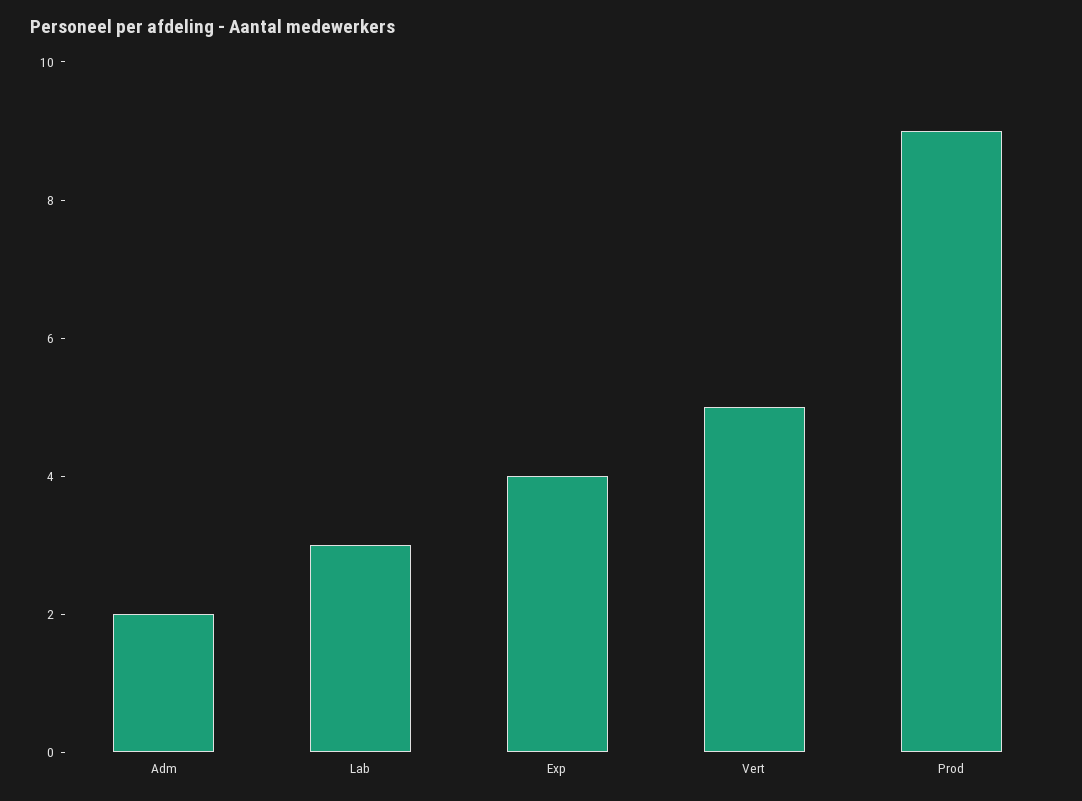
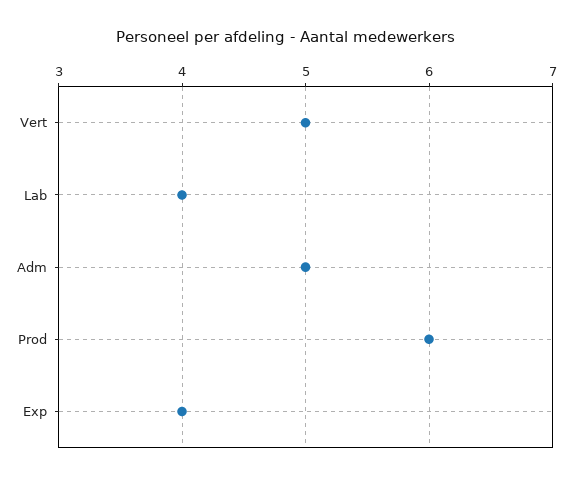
Adm: 2 -> 5
Lab: 3 -> 4
Prod: 9 -> 6

